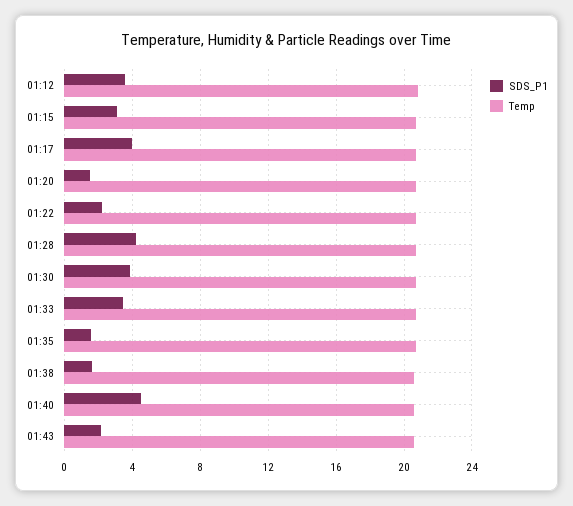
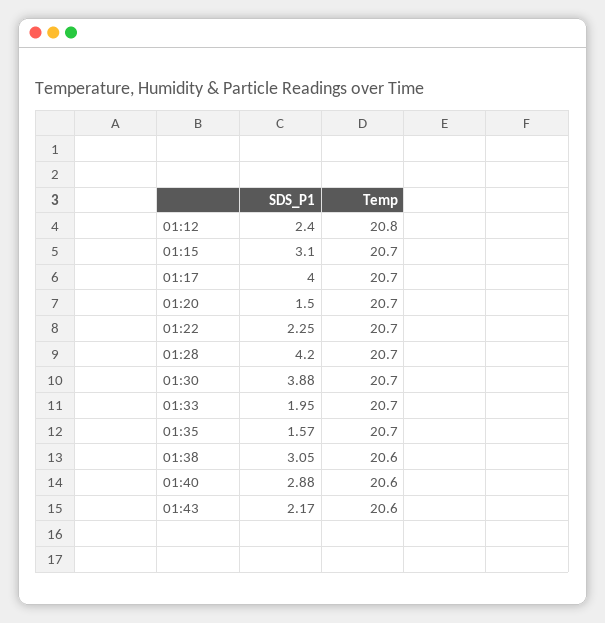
SDS_P1, 01:12: 3.5 -> 2.4
SDS_P1, 01:33: 3.5 -> 1.95
SDS_P1, 01:38: 1.5 -> 3.05
SDS_P1, 01:40: 4.5 -> 2.88

